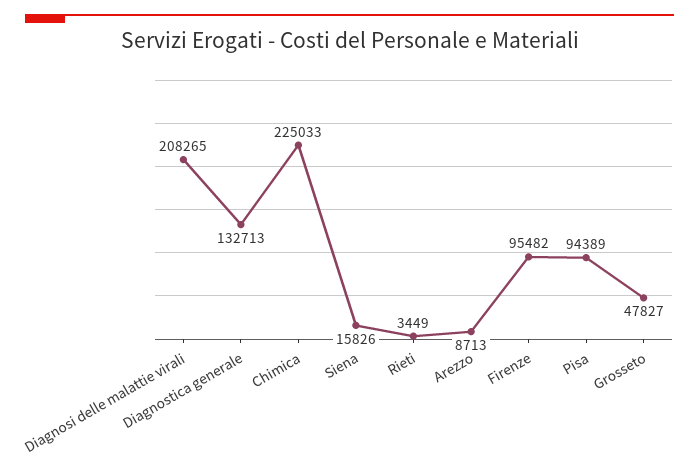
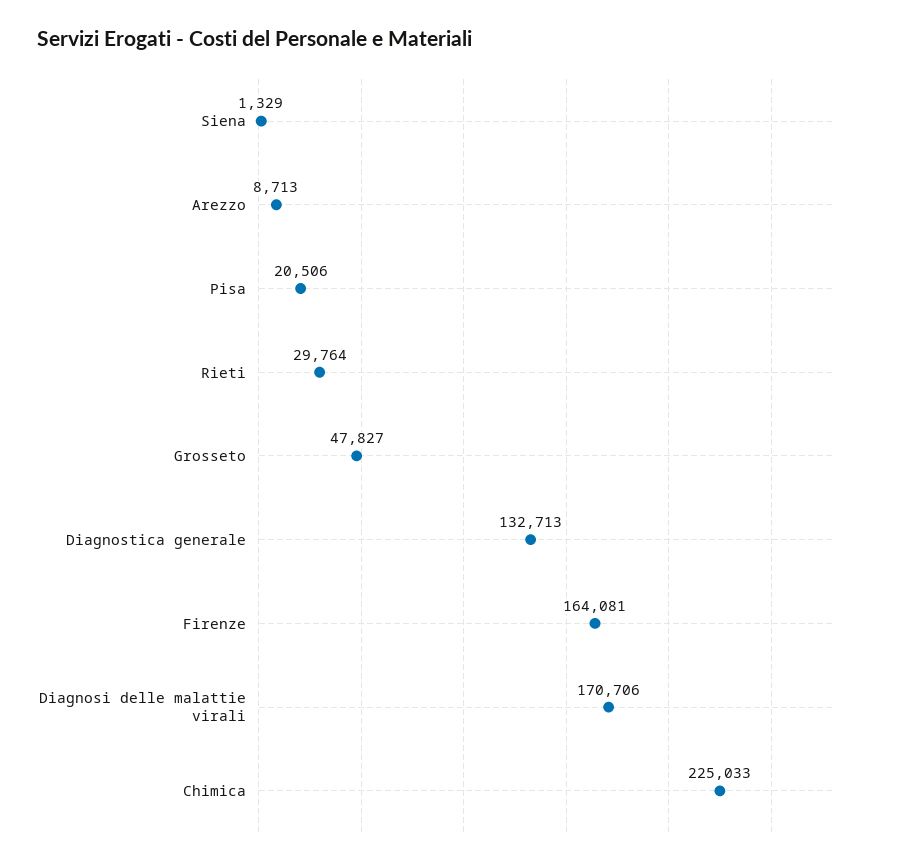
Diagnosi delle malattie virali: 208265 -> 170706
Siena: 15826 -> 1329
Rieti: 3449 -> 29764
Firenze: 95482 -> 164081
Pisa: 94389 -> 20506

